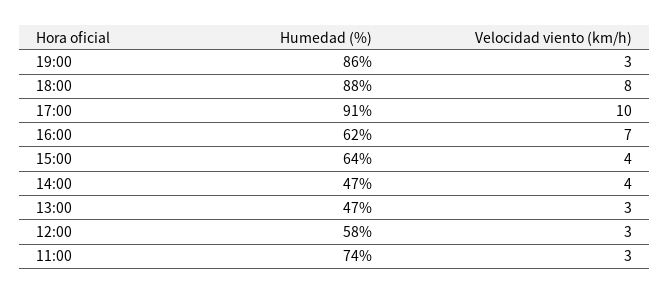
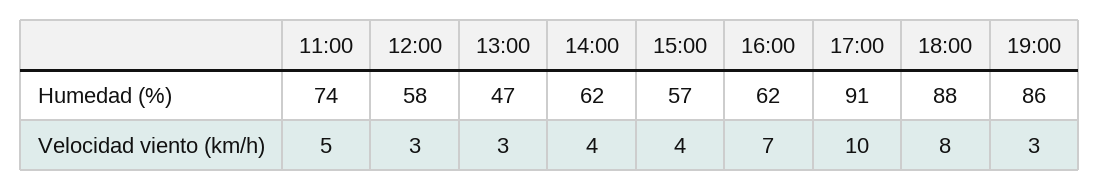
Humedad (%), 15:00: 64 -> 57
Humedad (%), 14:00: 47 -> 62
Velocidad viento (km/h), 11:00: 3 -> 5

